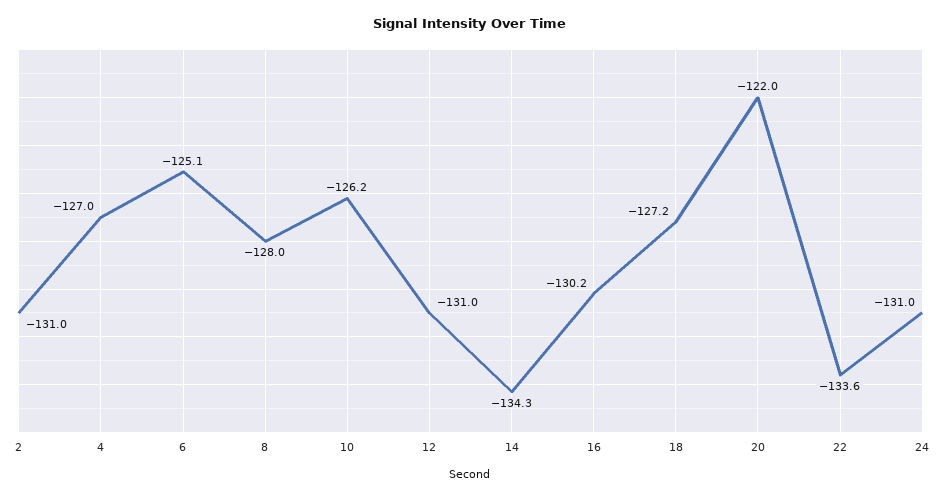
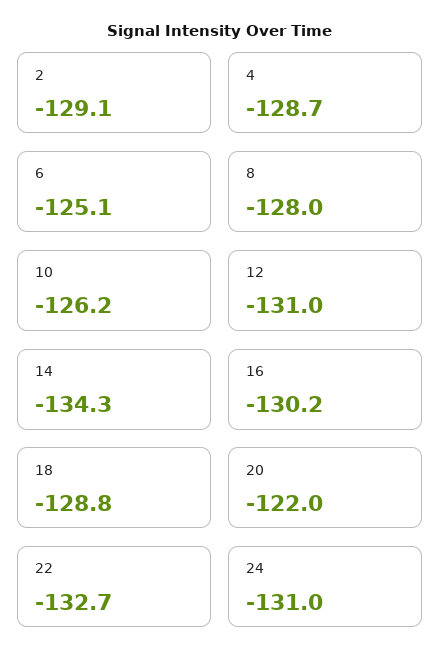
2: -131 -> -129.1
4: -127 -> -128.7
18: -127.2 -> -128.8
22: -133.6 -> -132.7

